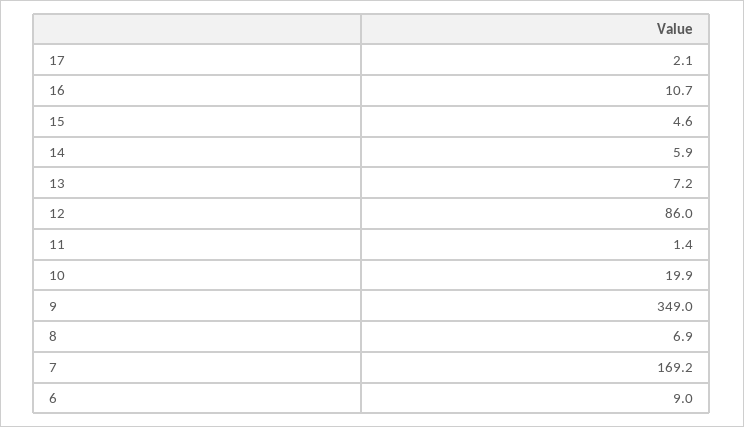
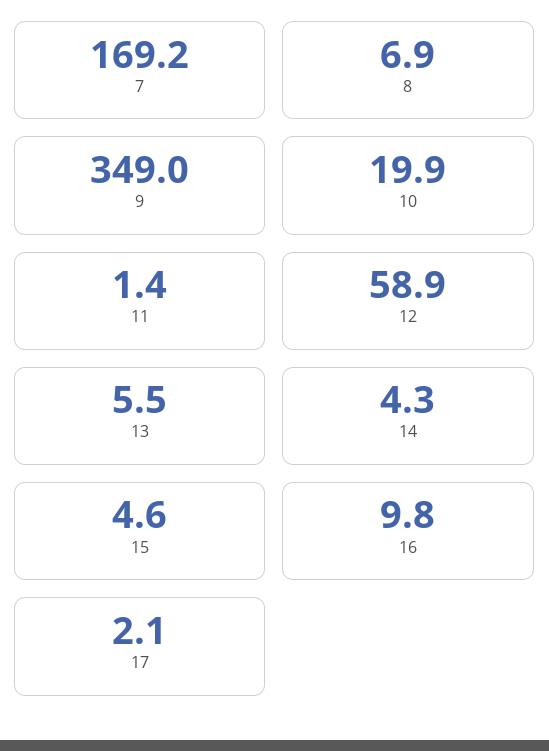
16: 10.7 -> 9.8
14: 5.9 -> 4.3
13: 7.2 -> 5.5
12: 86 -> 58.9
6: 9 -> none

